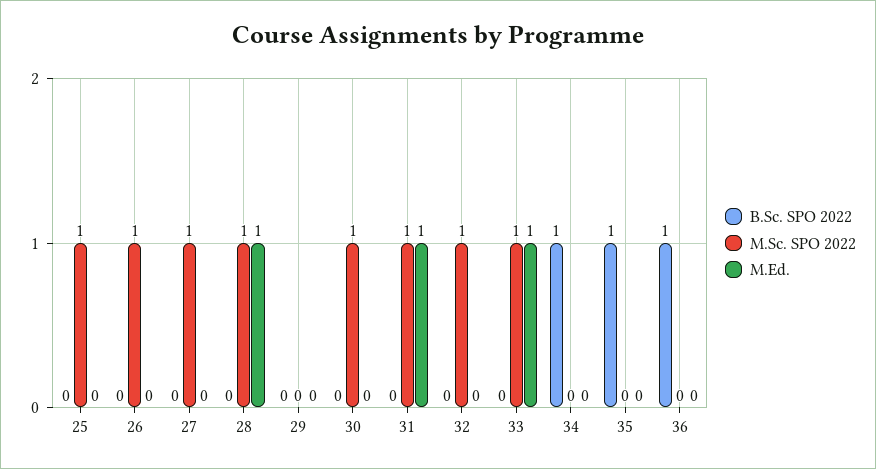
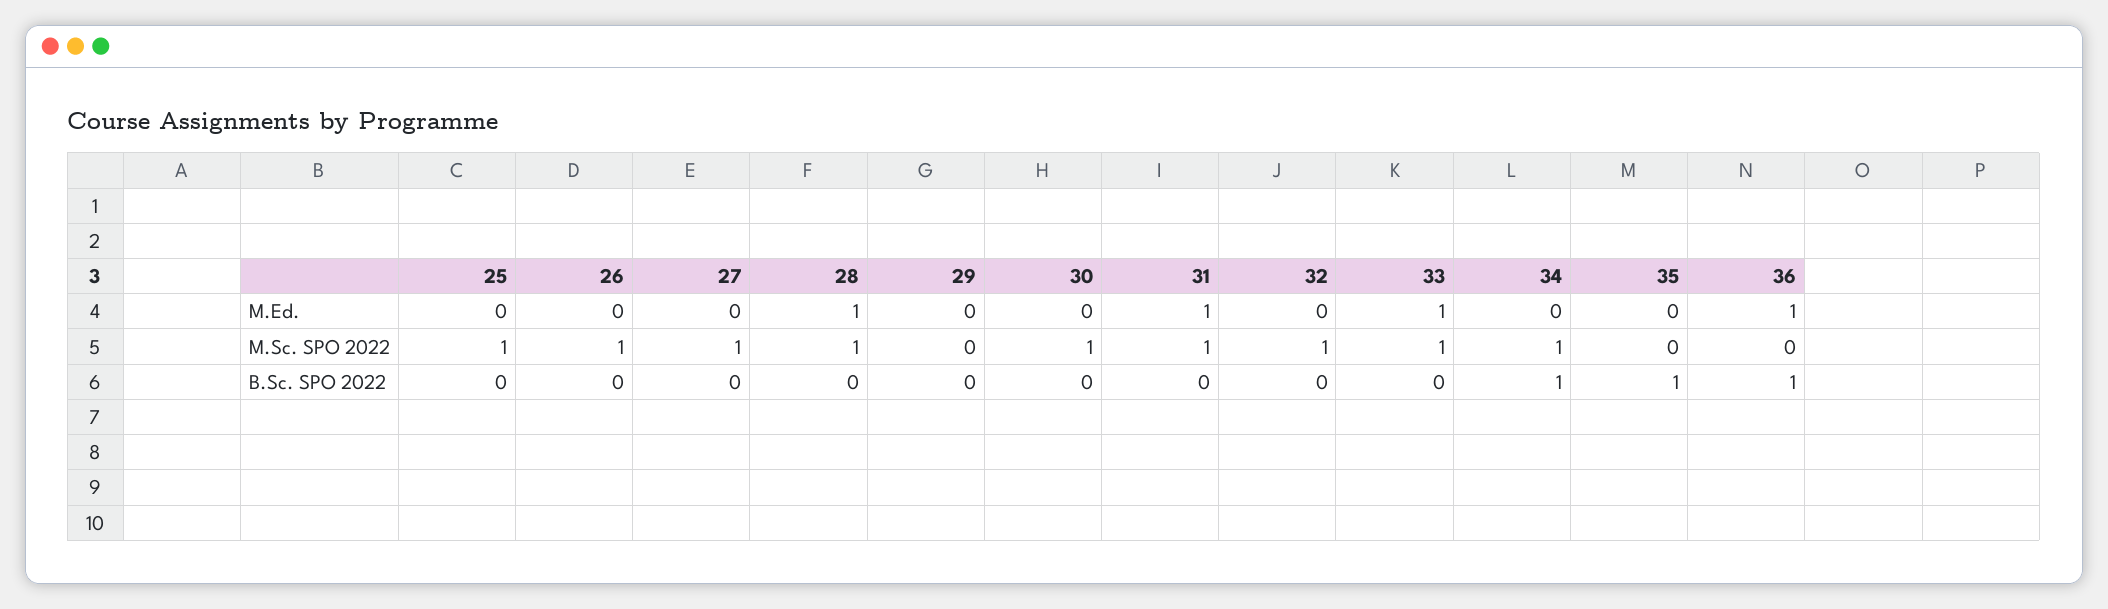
M.Sc. SPO 2022, 34: 0 -> 1
M.Ed., 36: 0 -> 1

